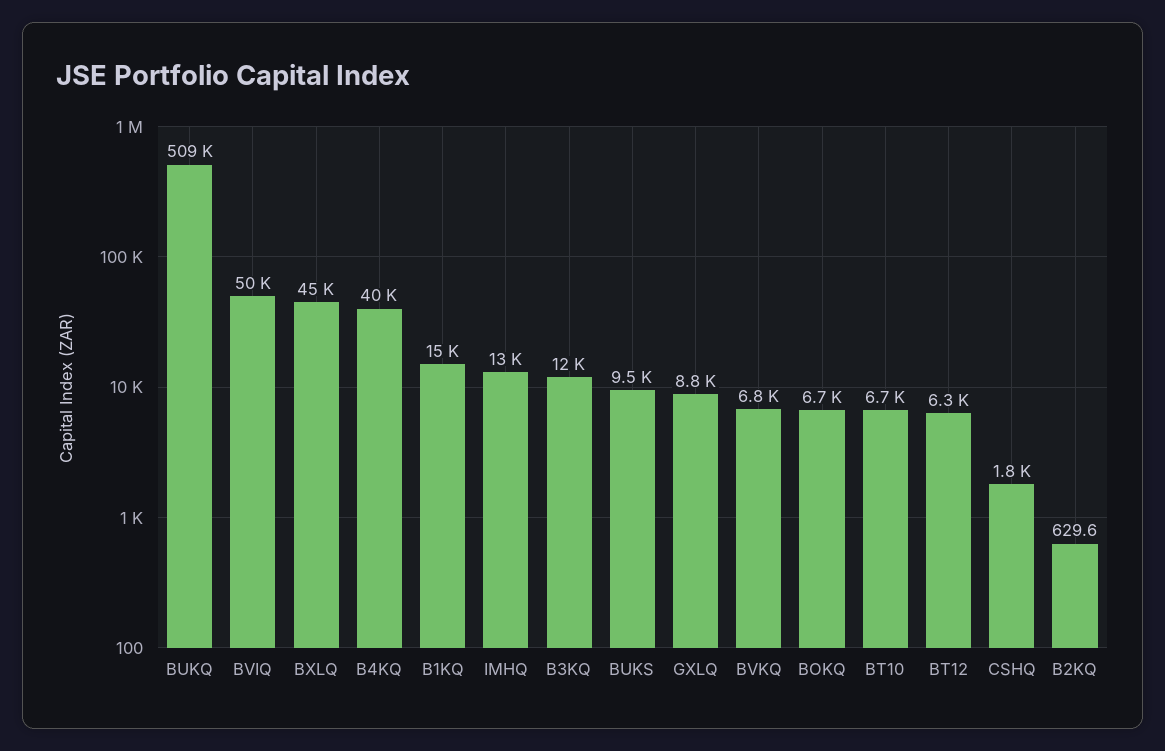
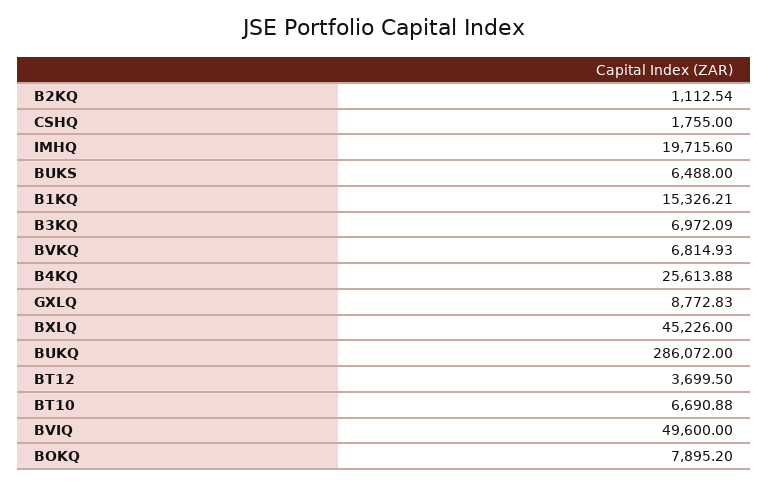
BUKQ: 509000 -> 286072
B4KQ: 40000 -> 25613.88
IMHQ: 13000 -> 19715.6
B3KQ: 12000 -> 6972.09
BUKS: 9500 -> 6488
BOKQ: 6700 -> 7895.2
BT12: 6300 -> 3699.5
B2KQ: 629.6 -> 1112.54

